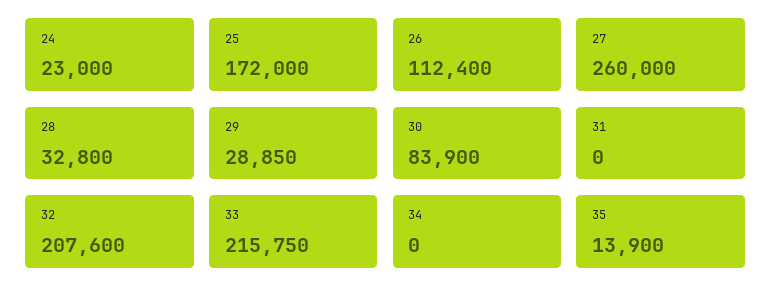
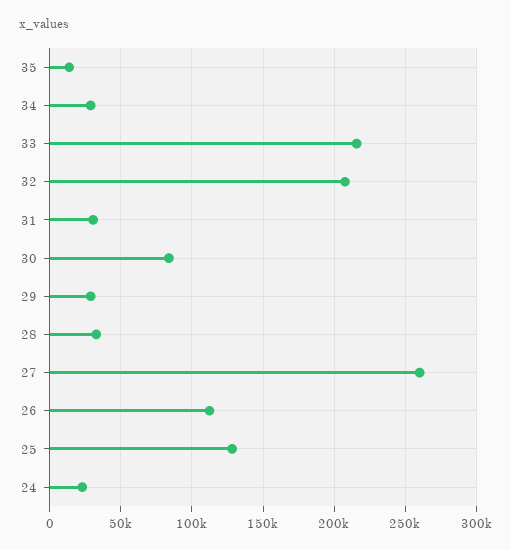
25: 172000 -> 130000
31: 0 -> 30000
34: 0 -> 30000

